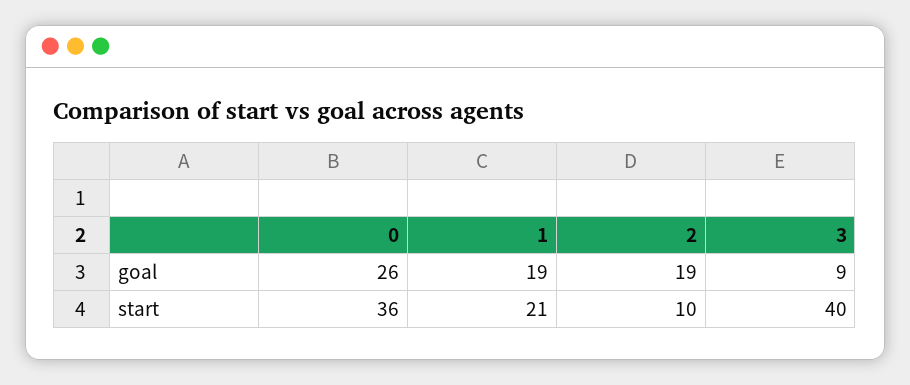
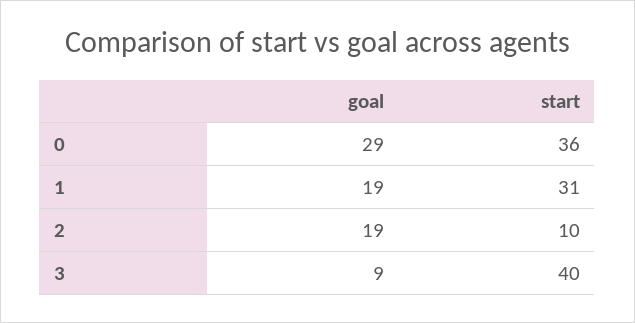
0, goal: 26 -> 29
1, start: 21 -> 31

